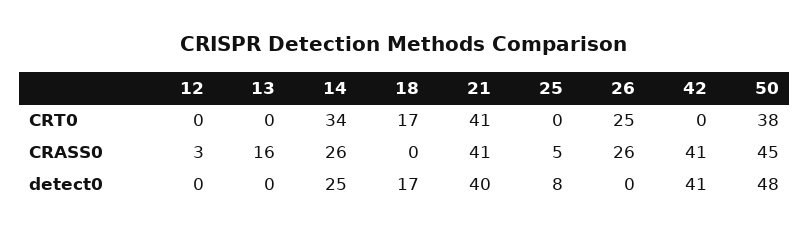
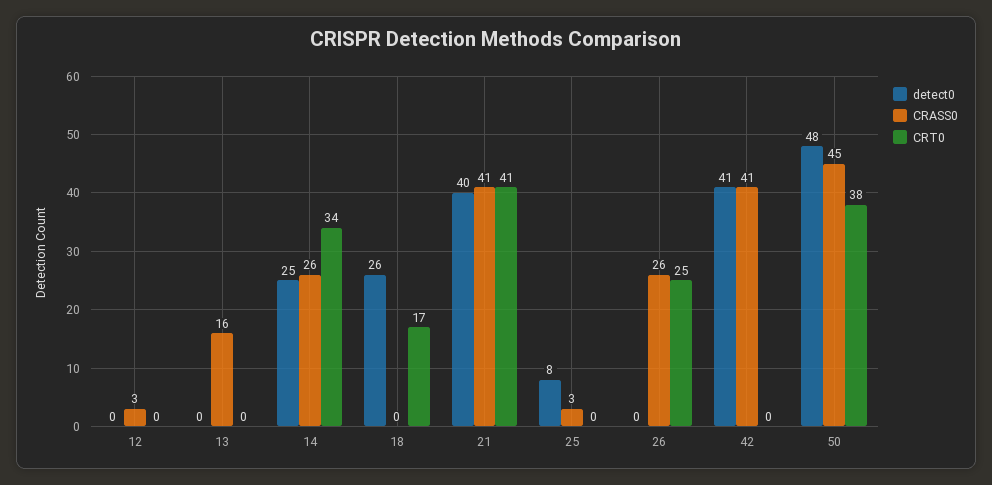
CRASS0, 25: 5 -> 3
detect0, 18: 17 -> 26

